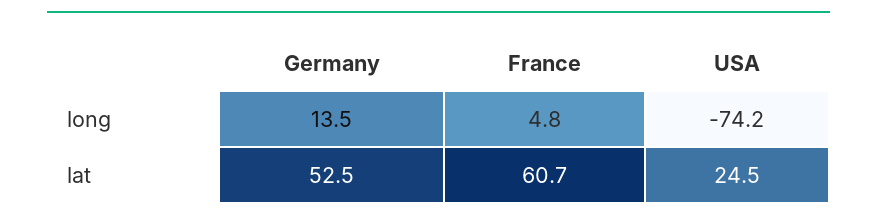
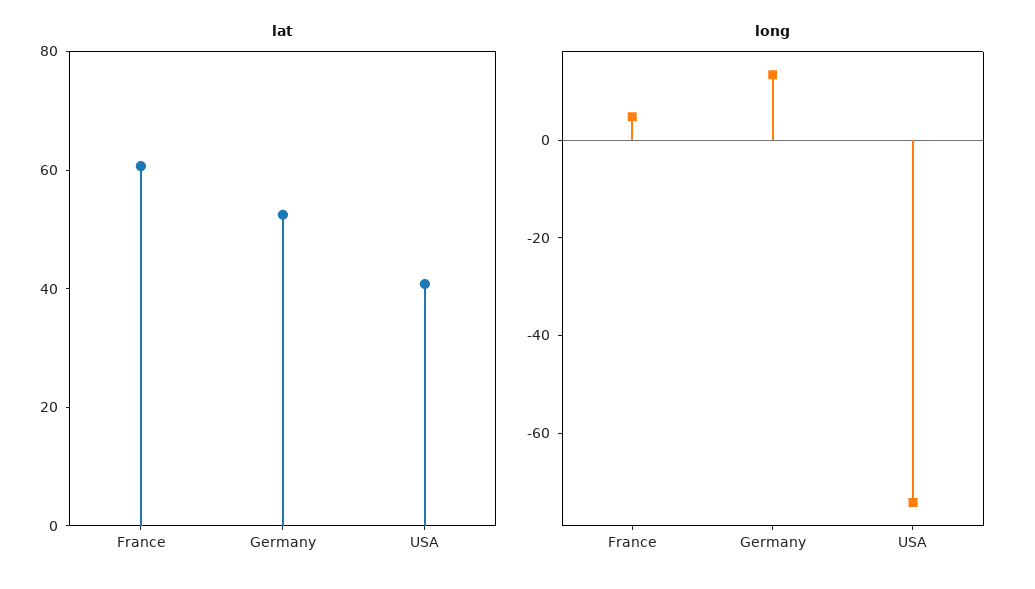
lat, USA: 24.5 -> 40

